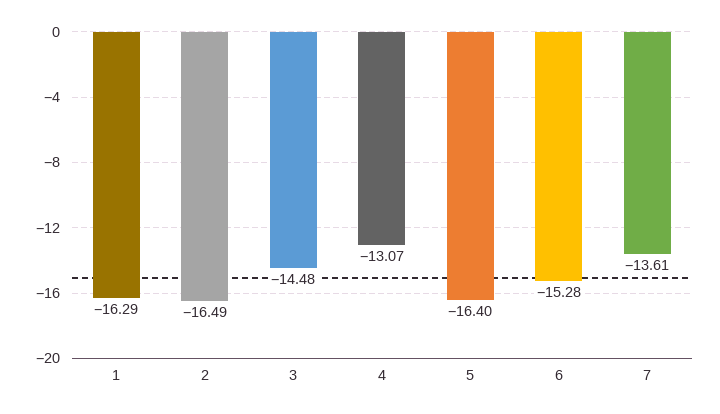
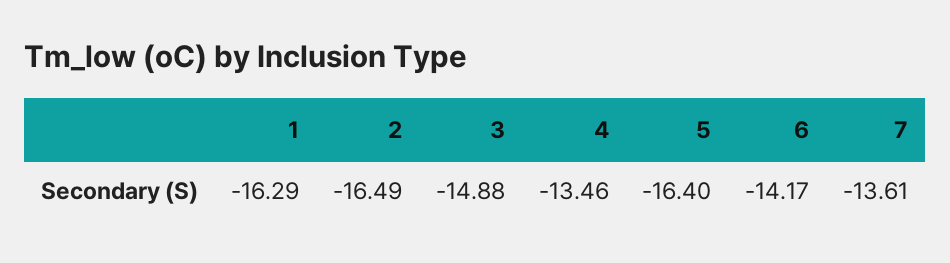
3: -14.48 -> -14.88
4: -13.07 -> -13.46
6: -15.28 -> -14.17

